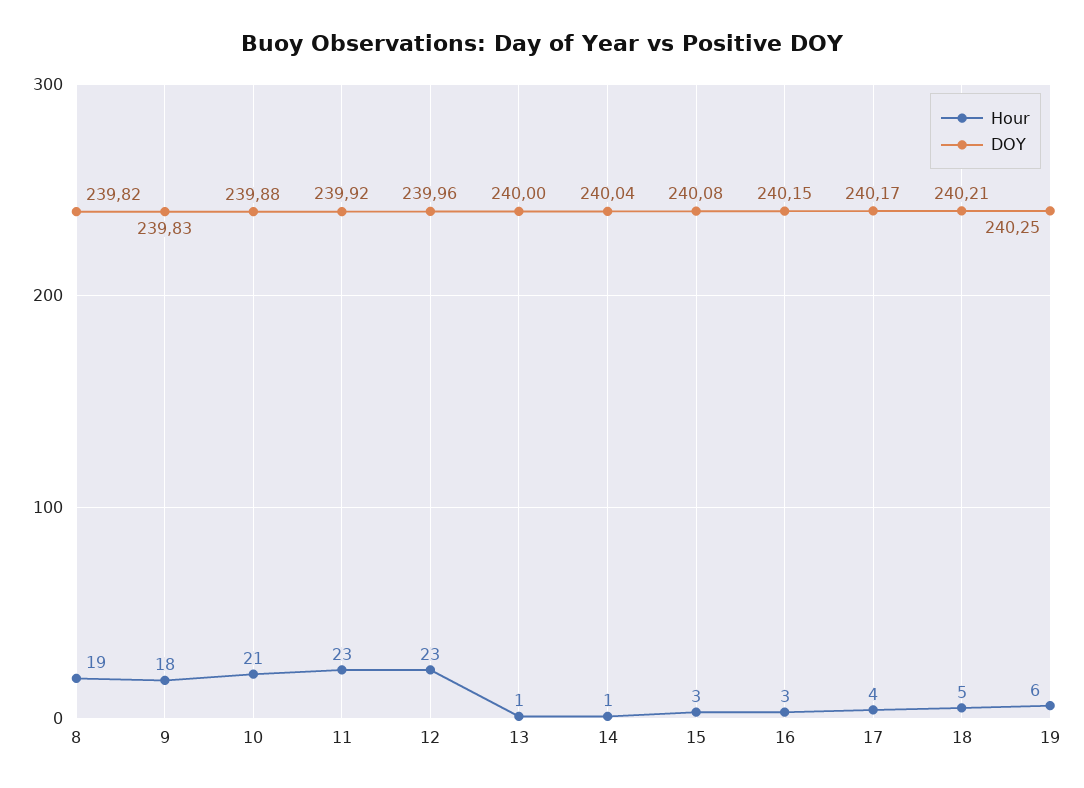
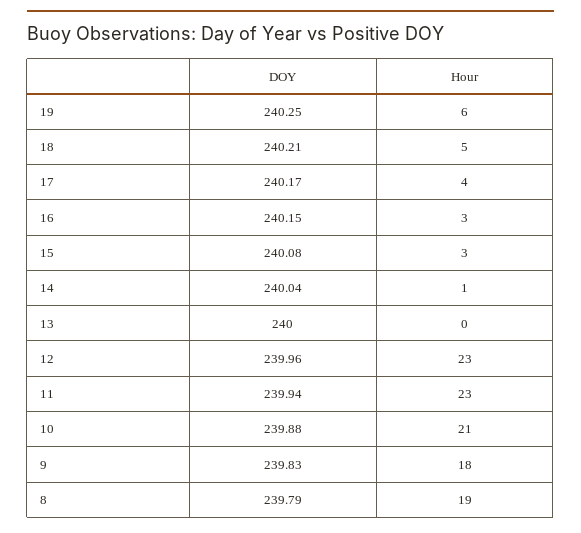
DOY, 8: 239.82 -> 239.79
DOY, 11: 239.92 -> 239.94
Hour, 13: 1 -> 0

